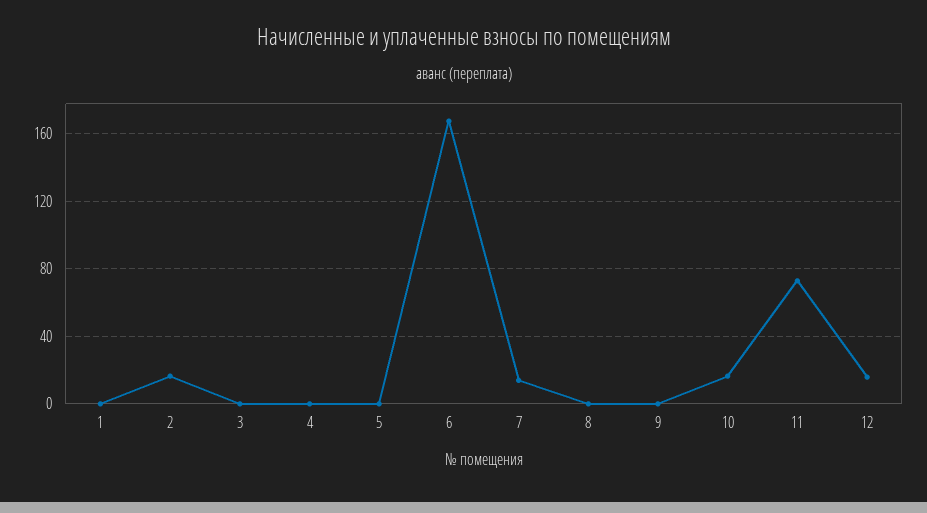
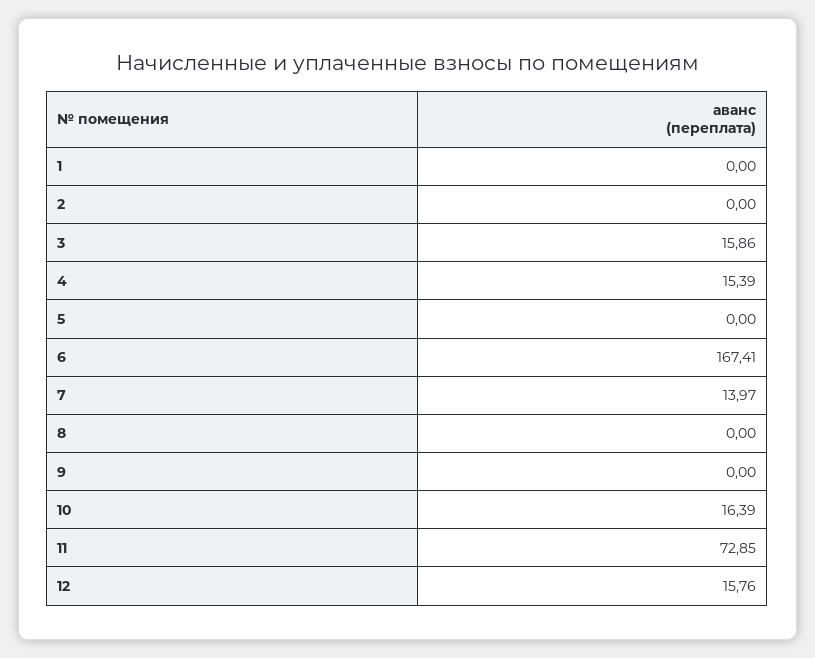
2: 15 -> 0
3: 0 -> 15.86
4: 0 -> 15.39

